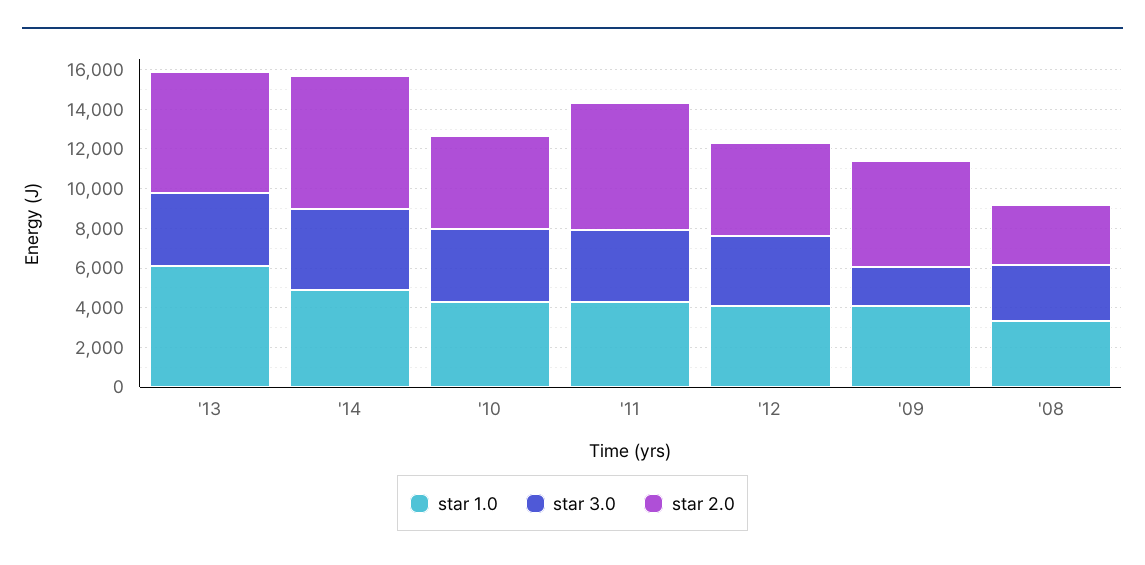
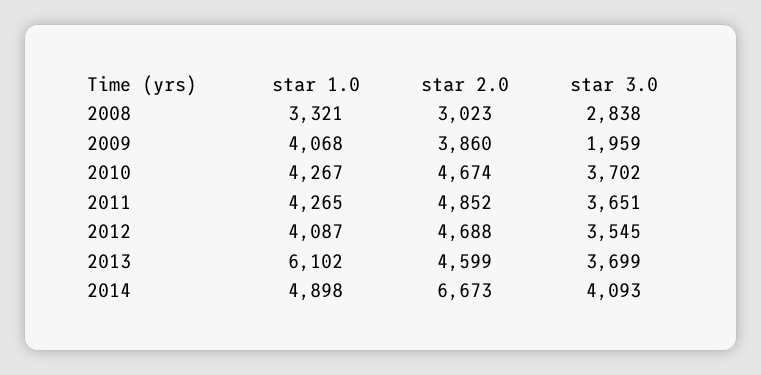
star 2.0, '13: 6000 -> 4599
star 2.0, '11: 6500 -> 4852
star 2.0, '09: 5500 -> 3860

